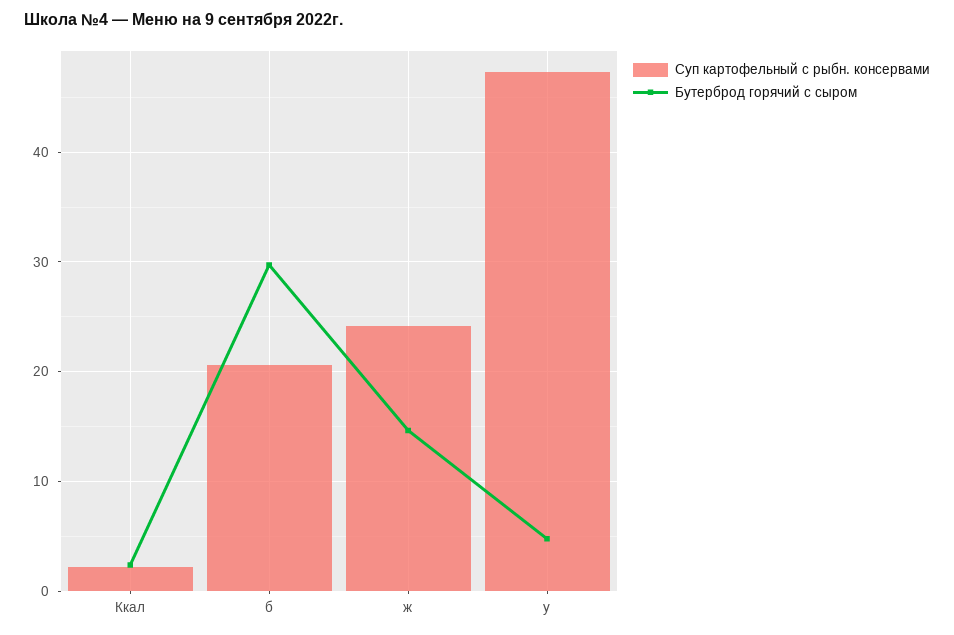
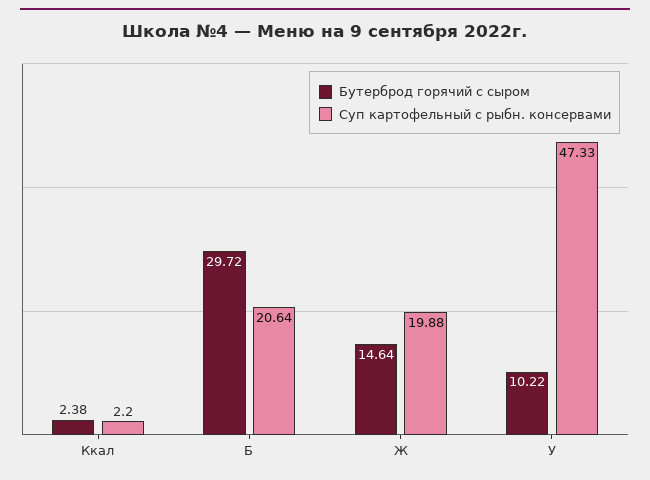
Суп картофельный с рыбн. консервами, ж: 24 -> 19.88
Бутерброд горячий с сыром, у: 5 -> 10.22

